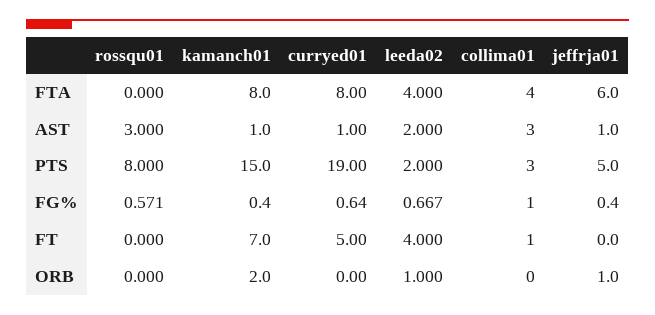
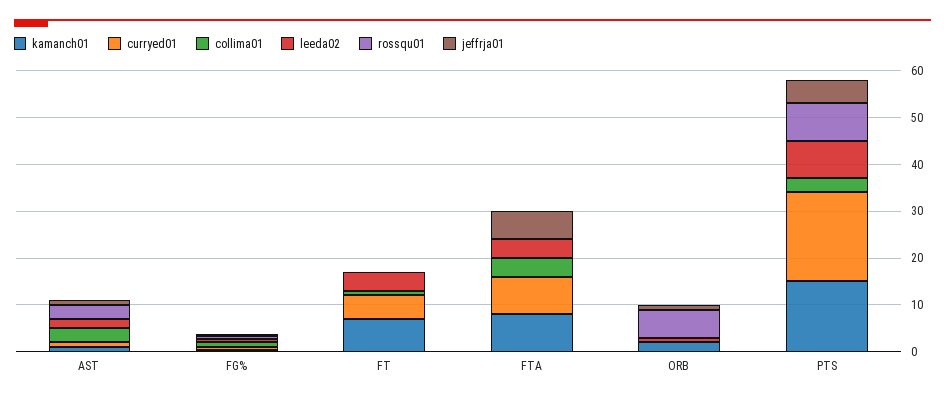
leeda02, PTS: 2 -> 8
rossqu01, ORB: 0 -> 6

